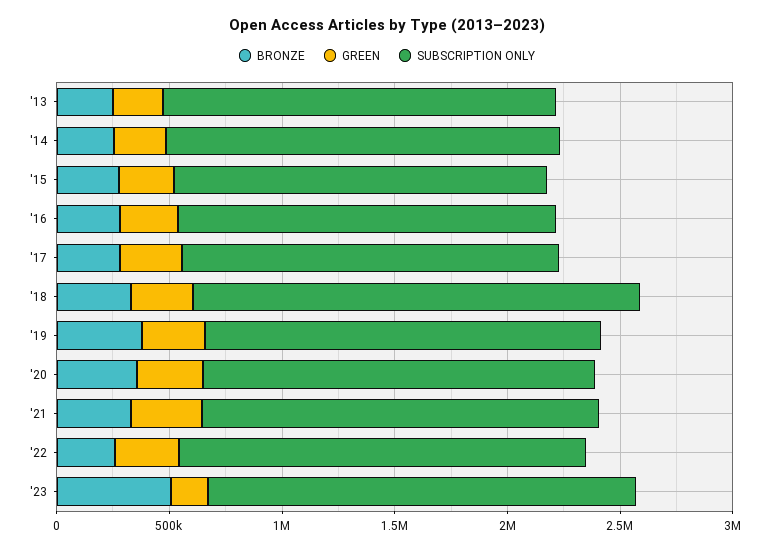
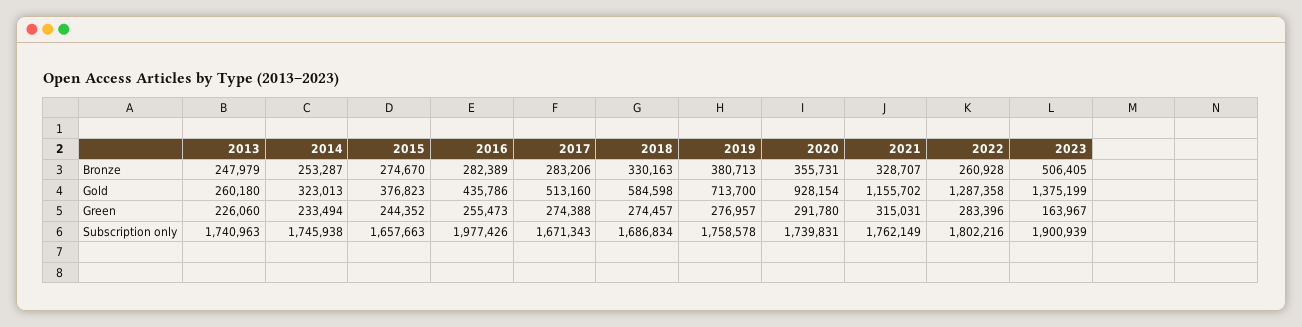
SUBSCRIPTION ONLY, '16: 1700000 -> 1977426
SUBSCRIPTION ONLY, '18: 2000000 -> 1686834
Gold, '13: none -> 260180
Gold, '14: none -> 323013
Gold, '15: none -> 376823
Gold, '16: none -> 435786
Gold, '17: none -> 513160
Gold, '18: none -> 584598
Gold, '19: none -> 713700
Gold, '20: none -> 928154
Gold, '21: none -> 1155702
Gold, '22: none -> 1287358
Gold, '23: none -> 1375199

